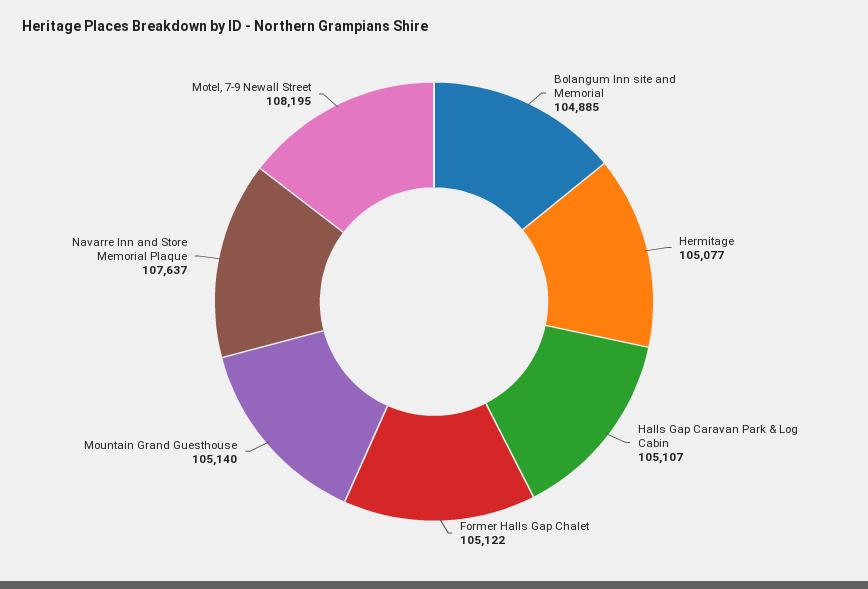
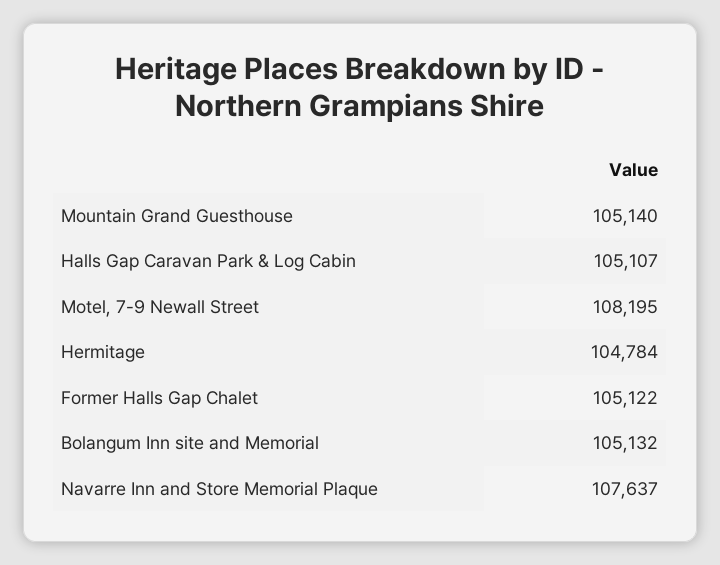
Bolangum Inn site and Memorial: 104885 -> 105132
Hermitage: 105077 -> 104784

